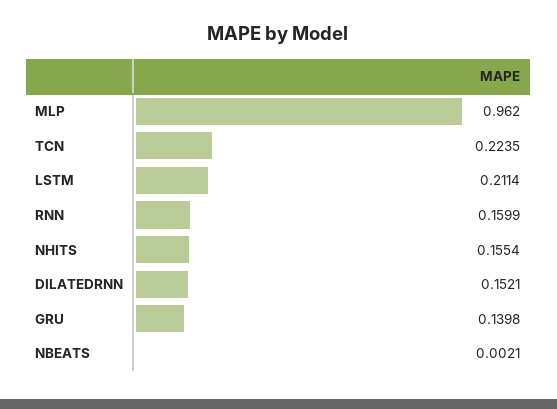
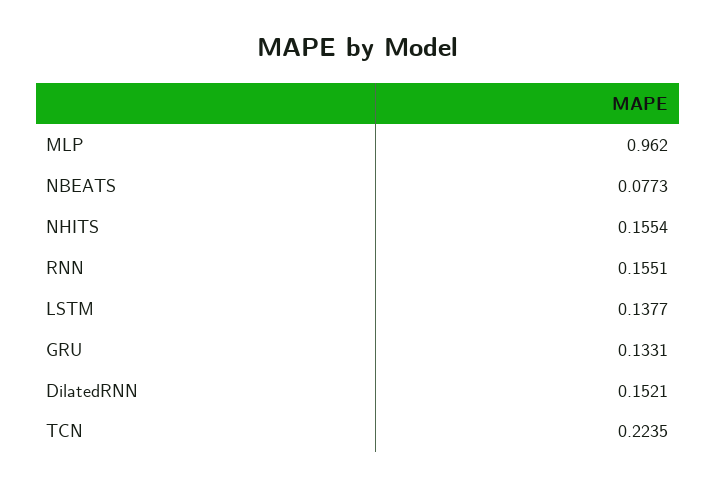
LSTM: 0.2114 -> 0.1377
RNN: 0.1599 -> 0.1551
GRU: 0.1398 -> 0.1331
NBEATS: 0.0021 -> 0.0773

